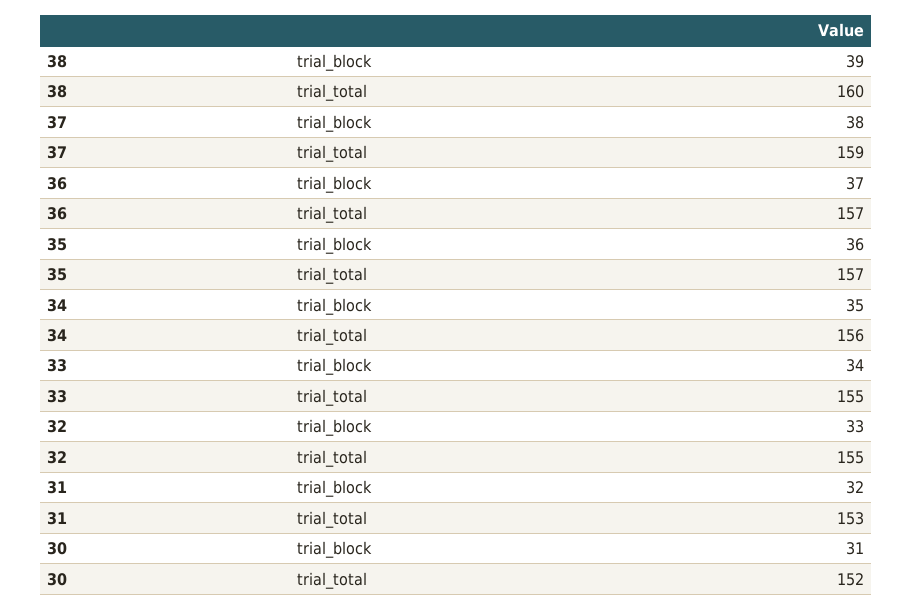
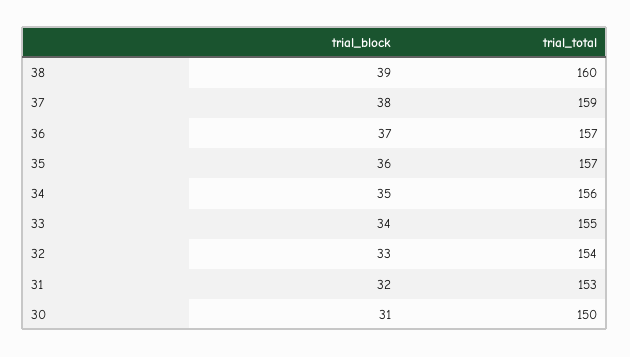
32, trial_total: 155 -> 154
30, trial_total: 152 -> 150

